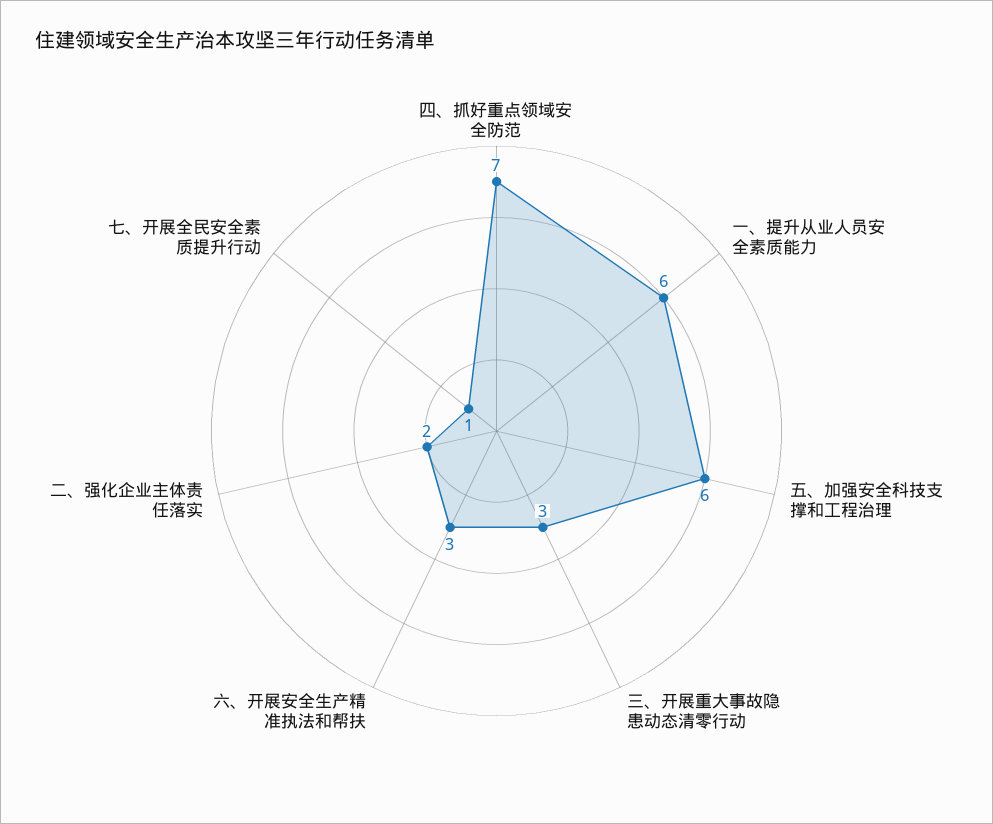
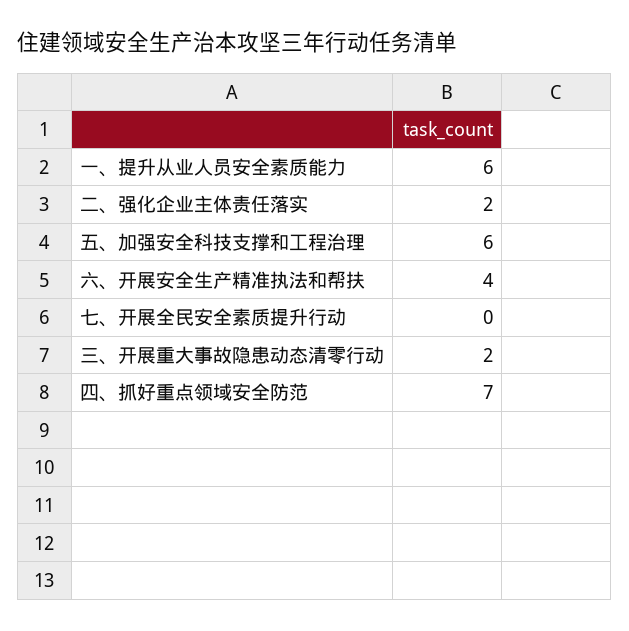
三、开展重大事故隐患动态清零行动: 3 -> 2
六、开展安全生产精准执法和帮扶: 3 -> 4
七、开展全民安全素质提升行动: 1 -> 0

